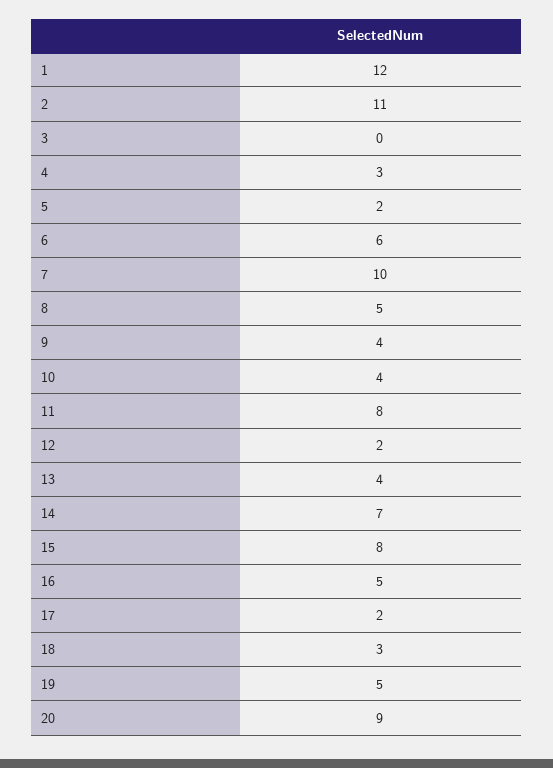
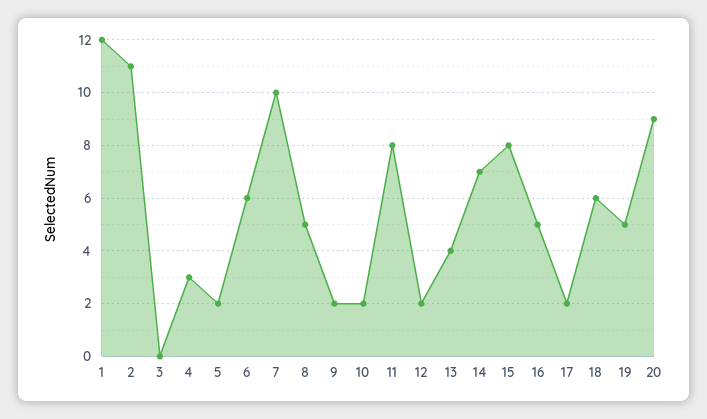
9: 4 -> 2
10: 4 -> 2
18: 3 -> 6

